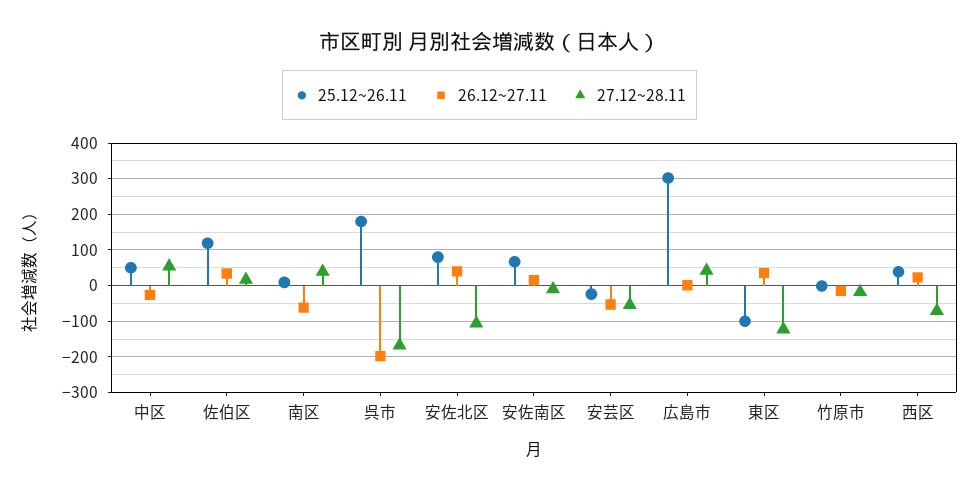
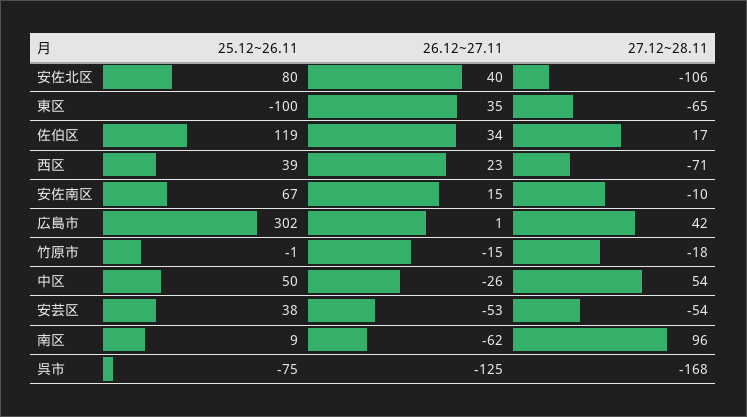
27.12~28.11, 南区: 40 -> 96
25.12~26.11, 呉市: 180 -> -75
26.12~27.11, 呉市: -200 -> -125
25.12~26.11, 安芸区: -20 -> 38
27.12~28.11, 東区: -120 -> -65

